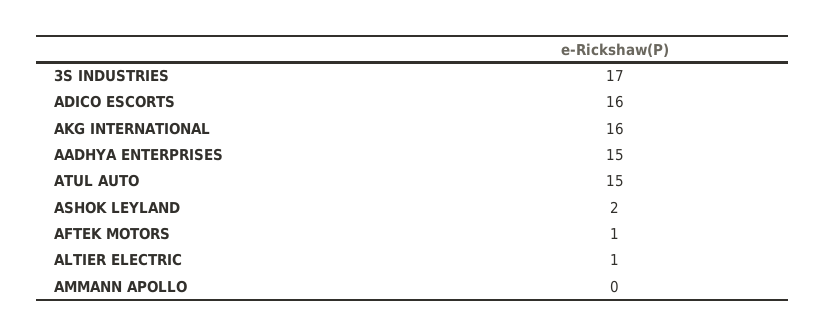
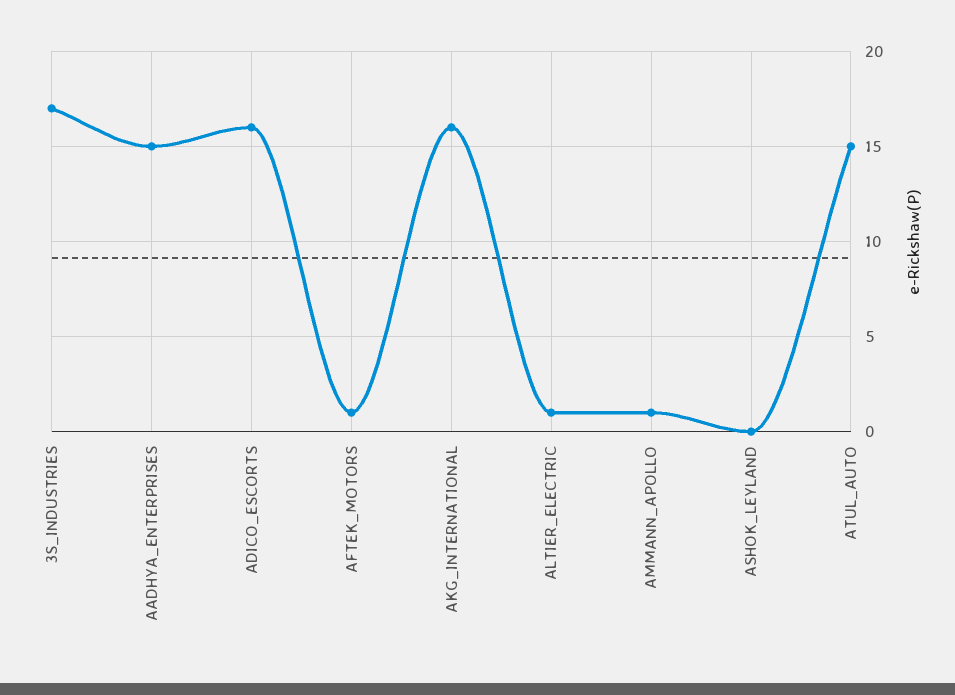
ASHOK LEYLAND: 2 -> 0
AMMANN APOLLO: 0 -> 1

